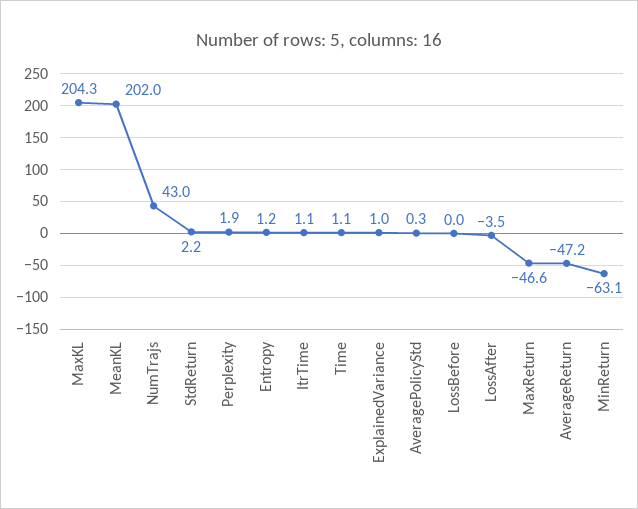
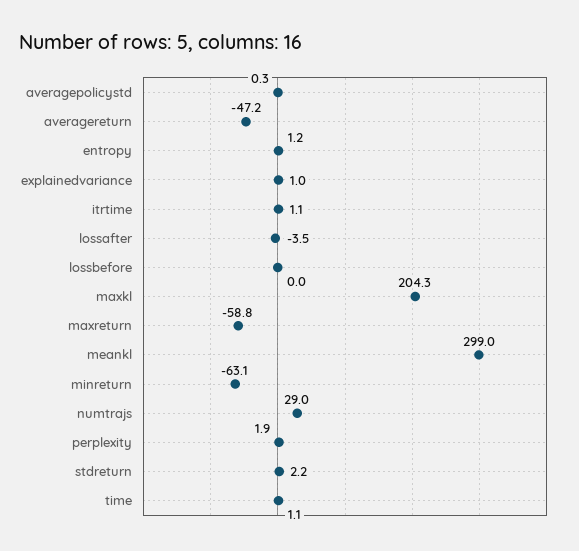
MeanKL: 202 -> 299
NumTrajs: 43 -> 29
MaxReturn: -46.6 -> -58.8

